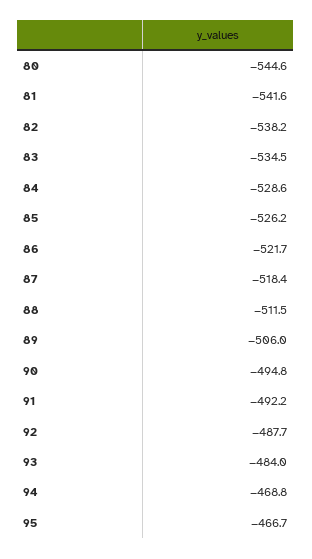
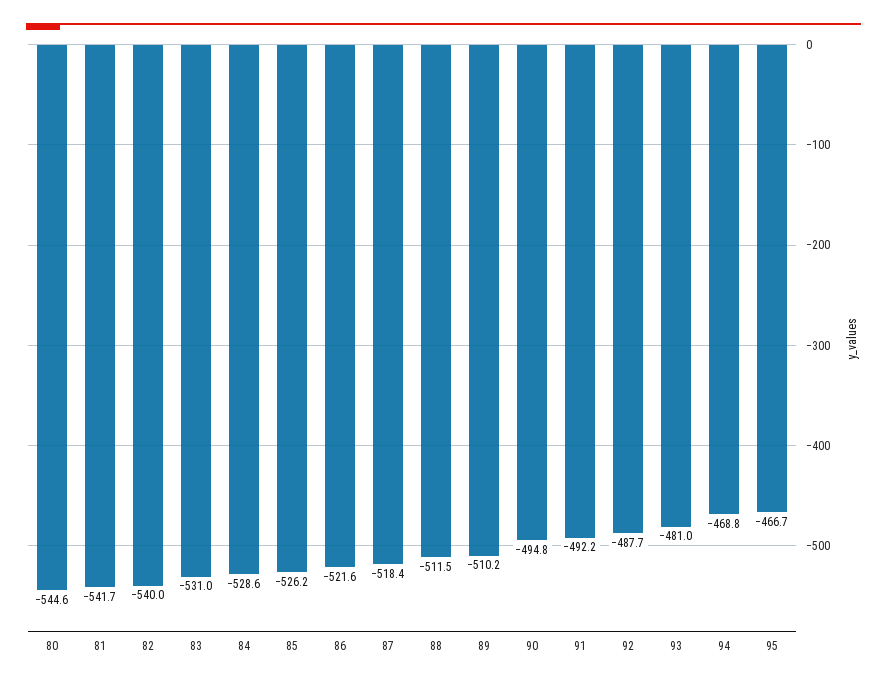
81: -541.6 -> -541.7
82: -538.2 -> -540
83: -534.5 -> -531
86: -521.7 -> -521.6
89: -506 -> -510.2
93: -484 -> -481

